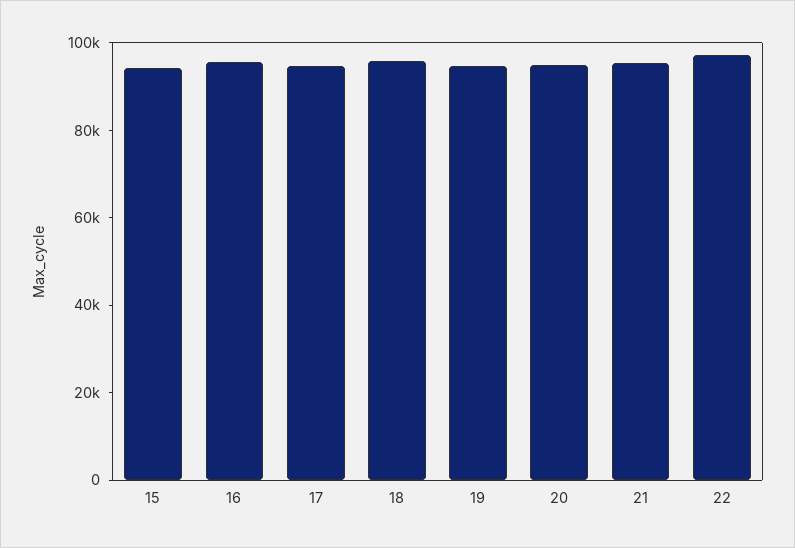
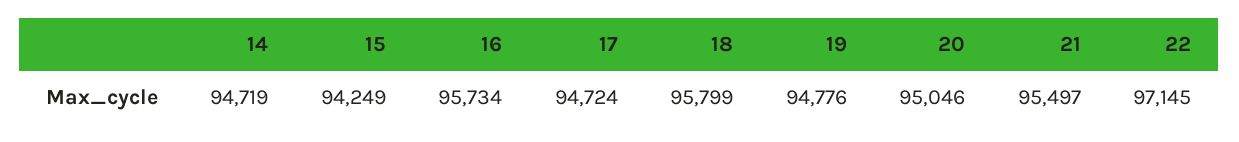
14: none -> 94719

